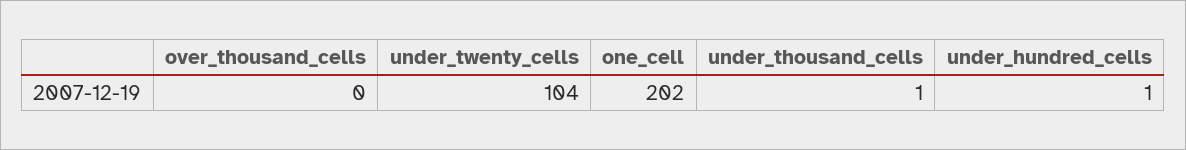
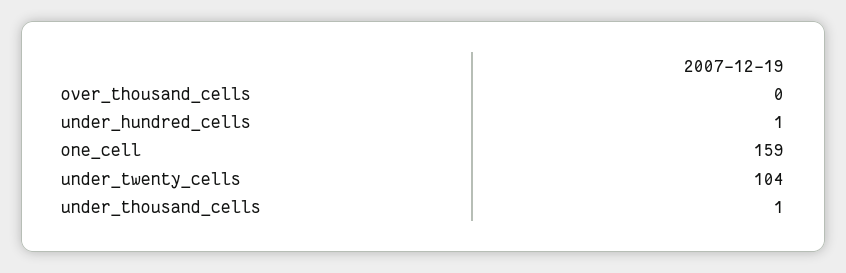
one_cell: 202 -> 159

